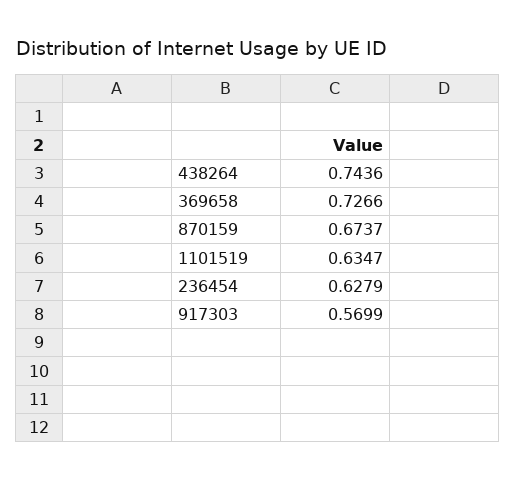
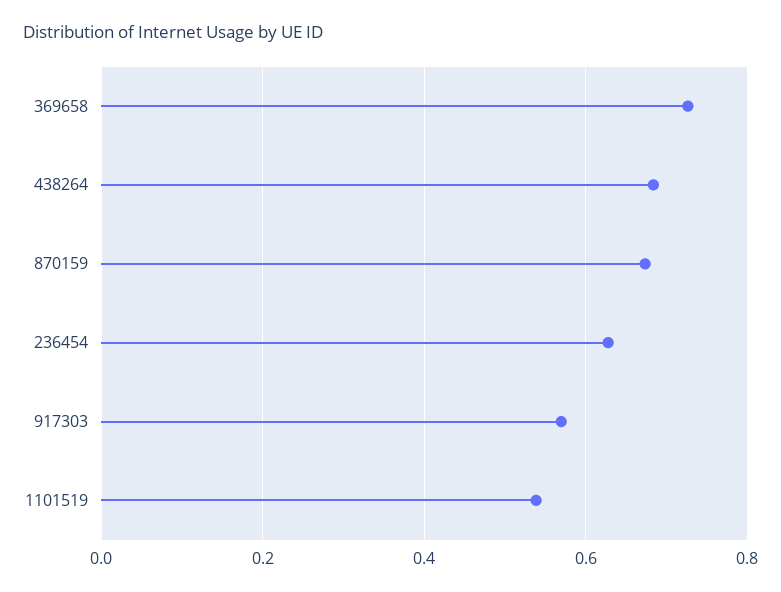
438264: 0.7436 -> 0.68
1101519: 0.6347 -> 0.54

